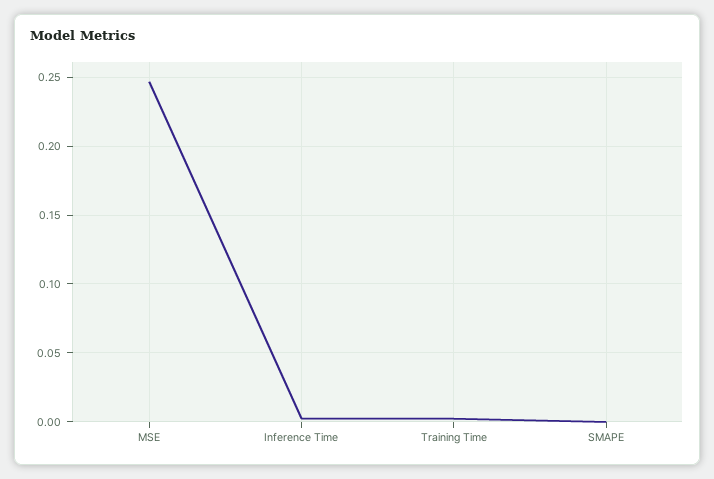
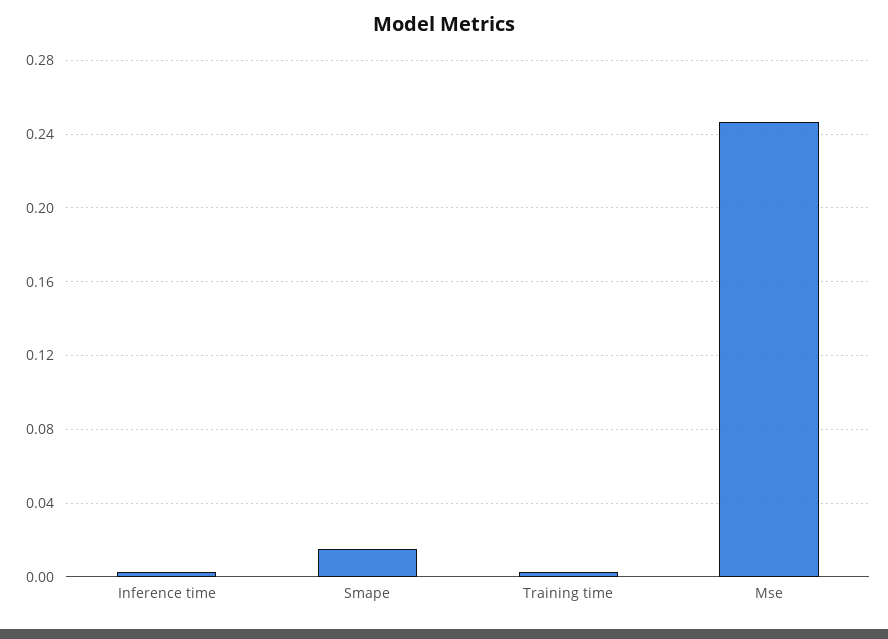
SMAPE: 0 -> 0.015

